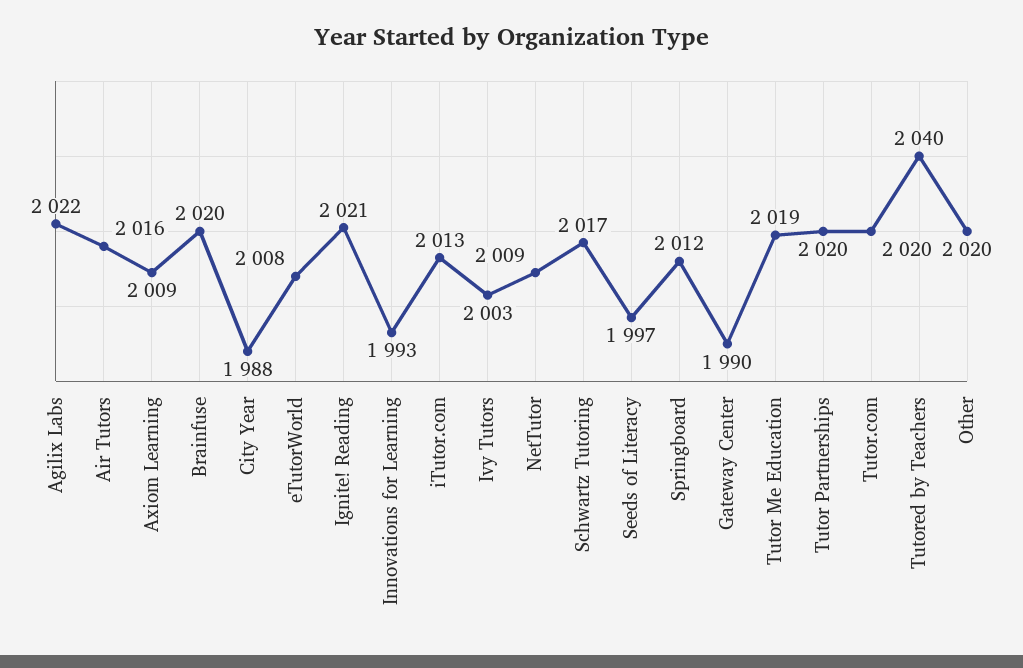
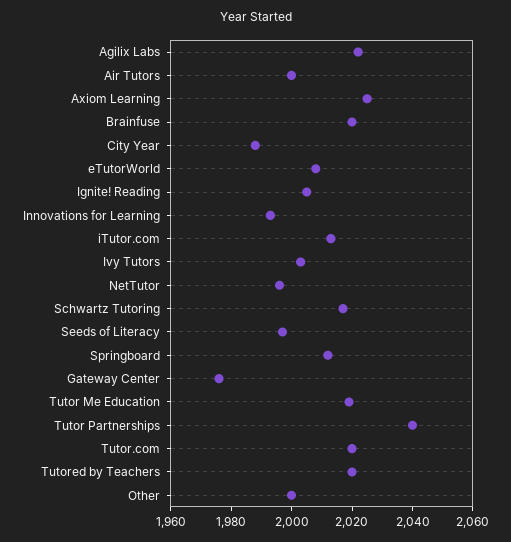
Air Tutors: 2016 -> 2000
Axiom Learning: 2009 -> 2025
Ignite! Reading: 2021 -> 2005
NetTutor: 2009 -> 1995
Gateway Center: 1990 -> 1975
Tutor Partnerships: 2020 -> 2040
Tutored by Teachers: 2040 -> 2020
Other: 2020 -> 2000

